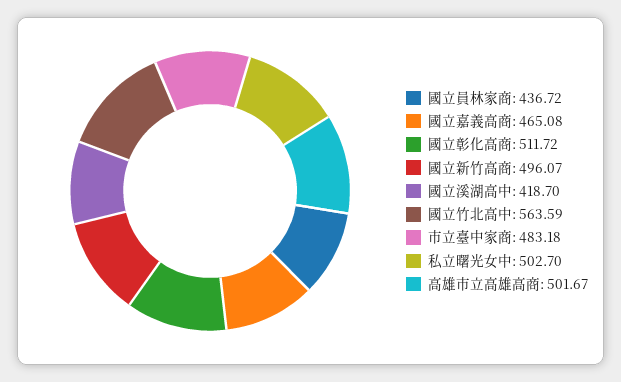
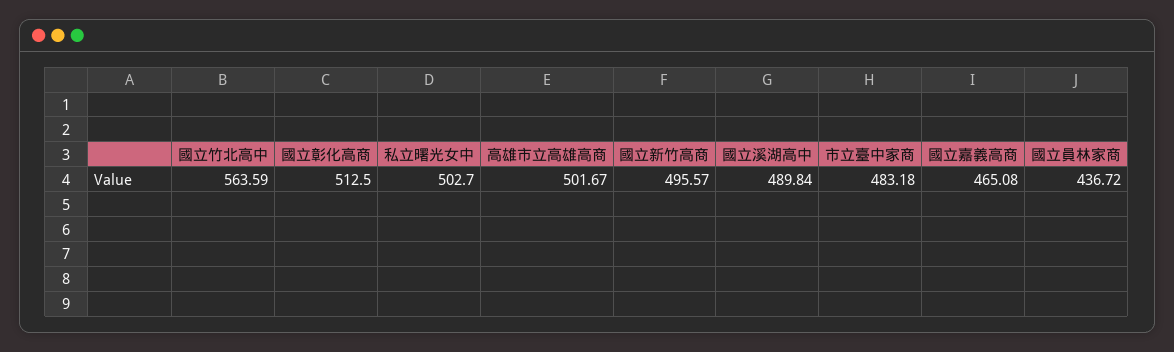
國立彰化高商: 511.72 -> 512.5
國立新竹高商: 496.07 -> 495.57
國立溪湖高中: 418.7 -> 489.84

